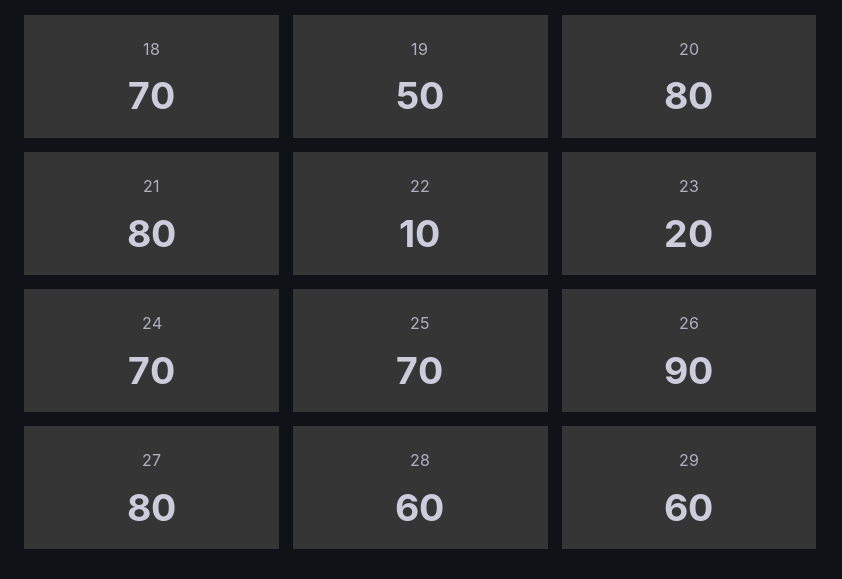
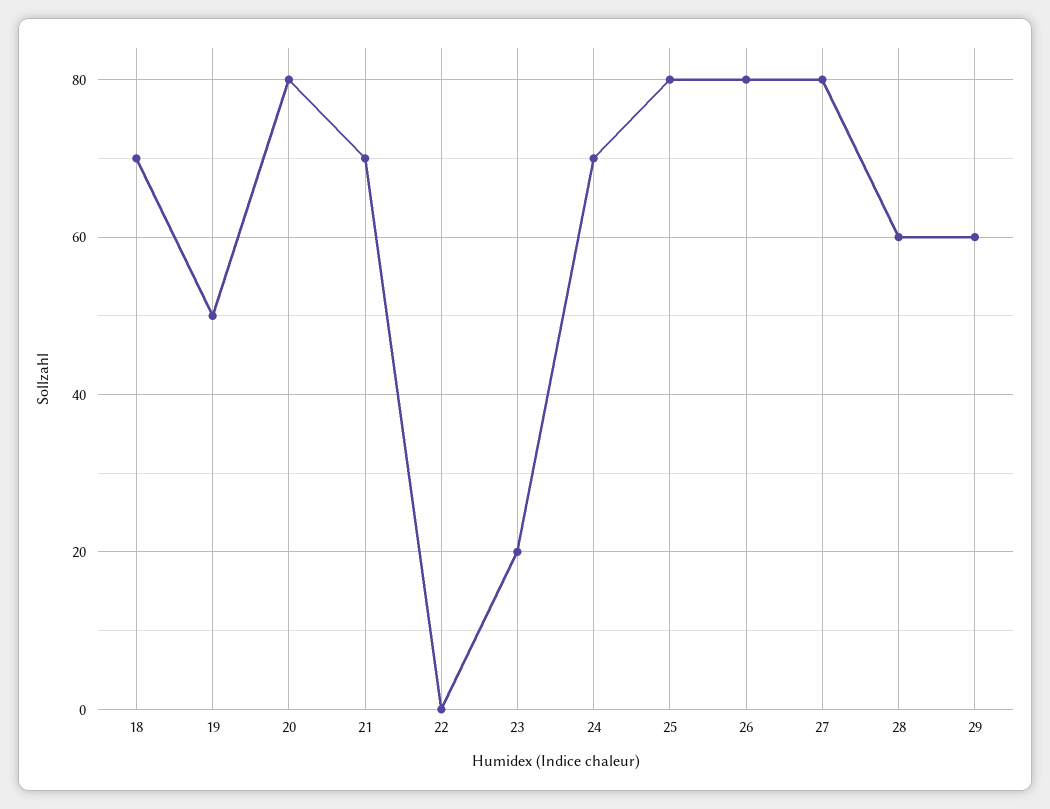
21: 80 -> 70
22: 10 -> 0
25: 70 -> 80
26: 90 -> 80

